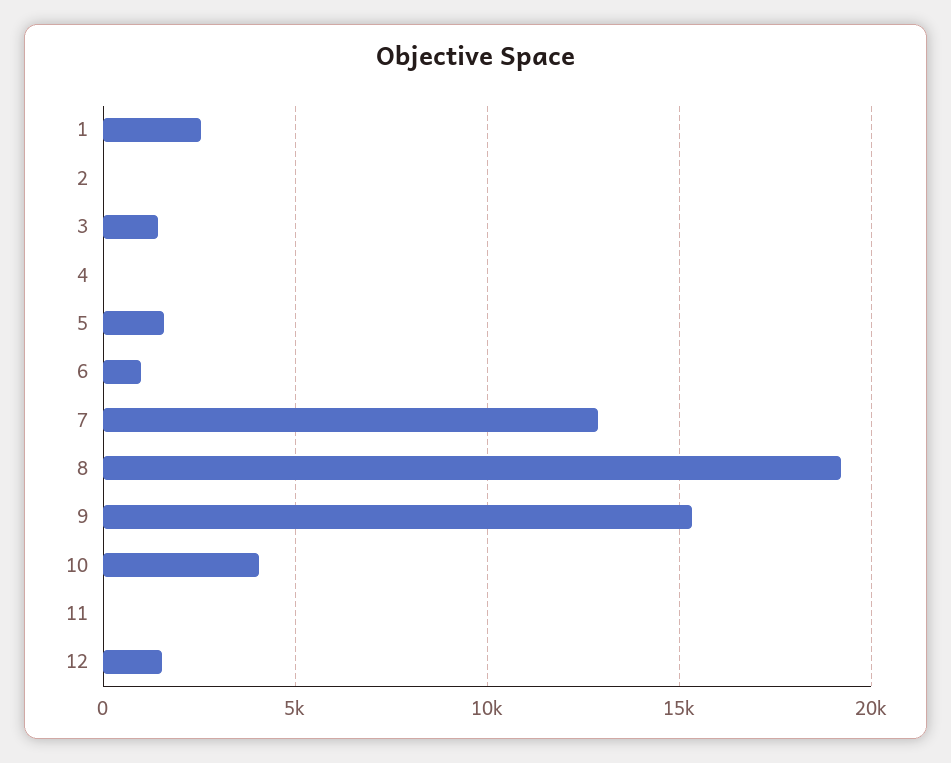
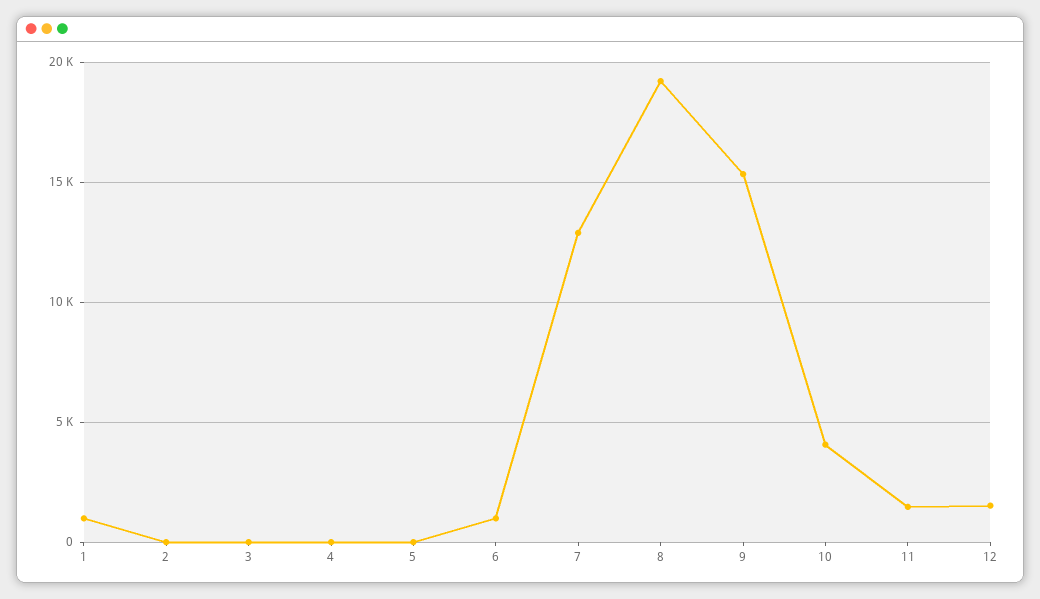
1: 2500 -> 1000
3: 1500 -> 0
5: 1500 -> 0
11: 0 -> 1500

